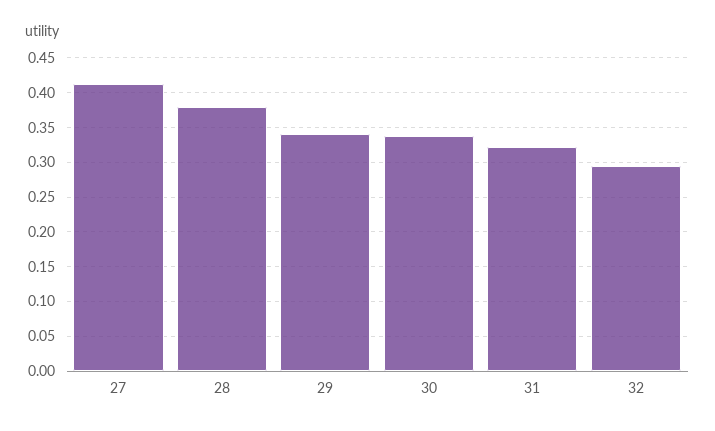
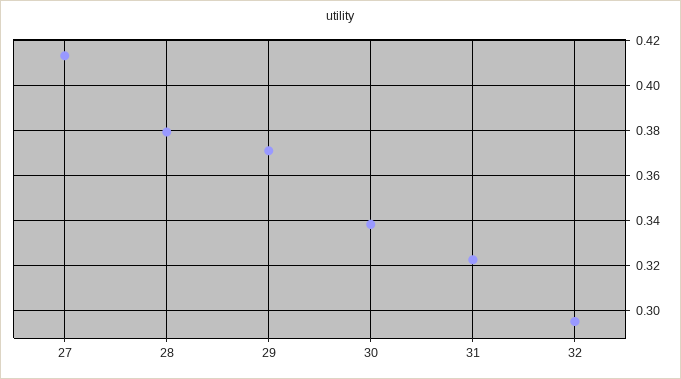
29: 0.34 -> 0.37

